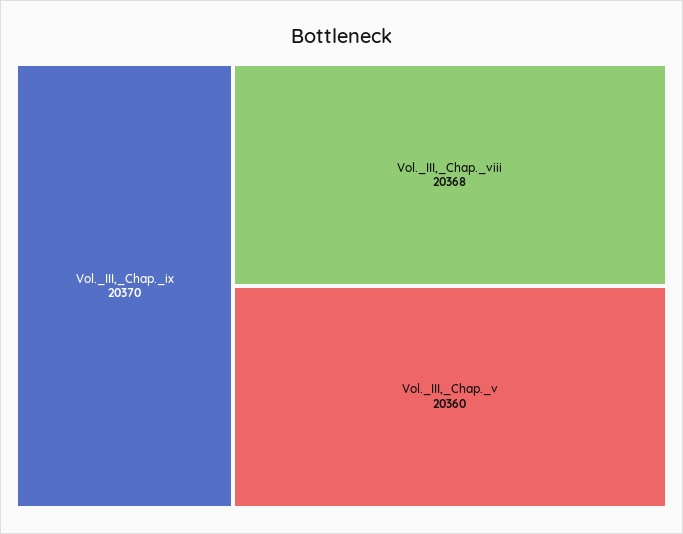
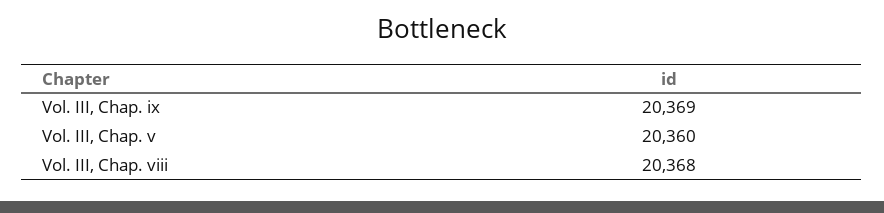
Vol._III,_Chap._ix: 20370 -> 20369

